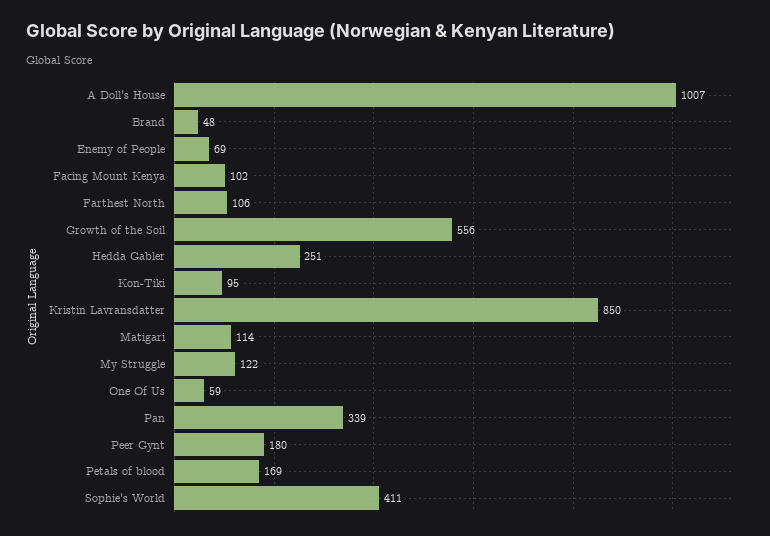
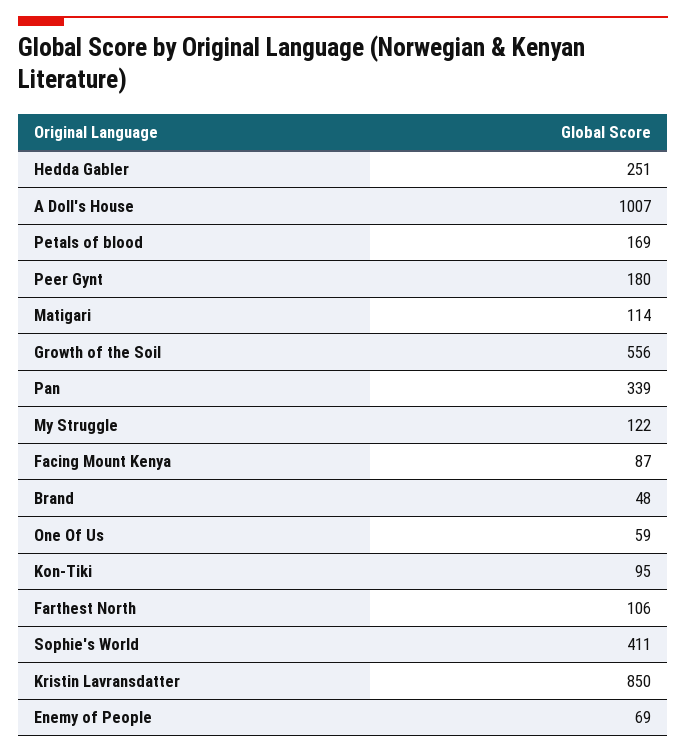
Facing Mount Kenya: 102 -> 87

